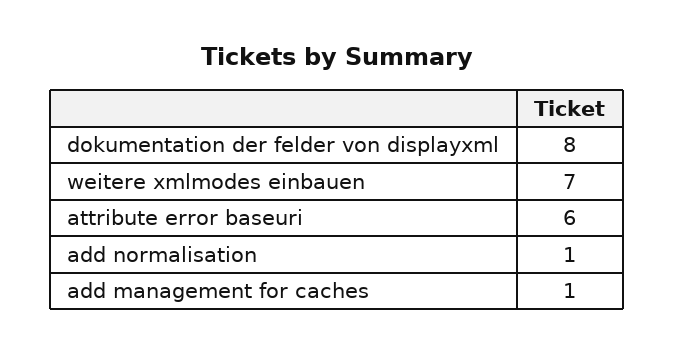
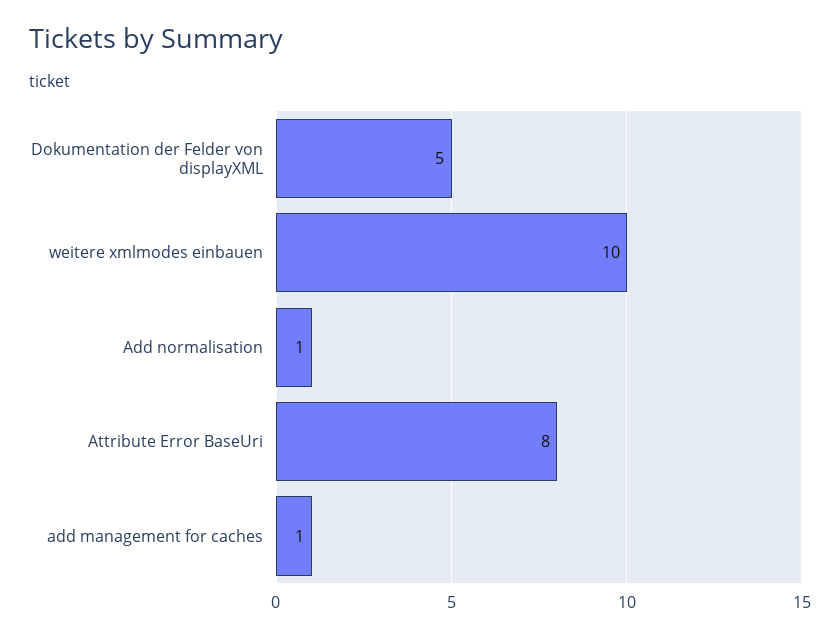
dokumentation der felder von displayxml: 8 -> 5
weitere xmlmodes einbauen: 7 -> 10
attribute error baseuri: 6 -> 8

